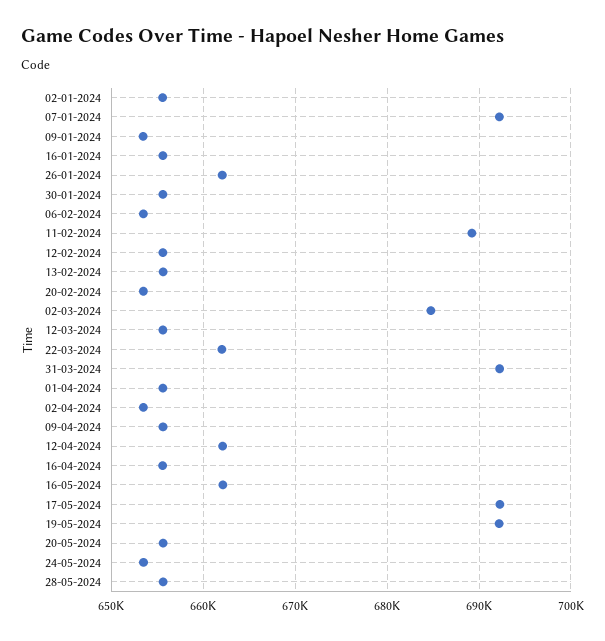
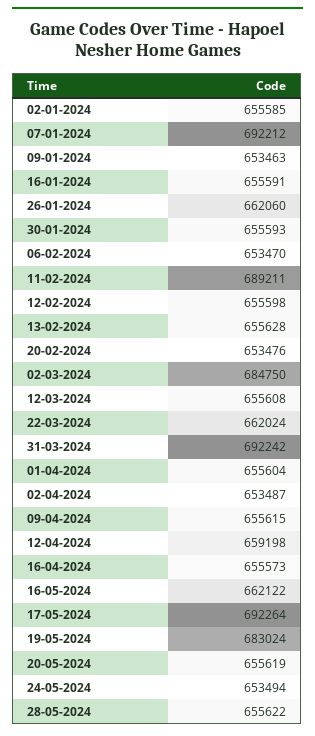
12-04-2024: 662000 -> 659198
19-05-2024: 692000 -> 683024

